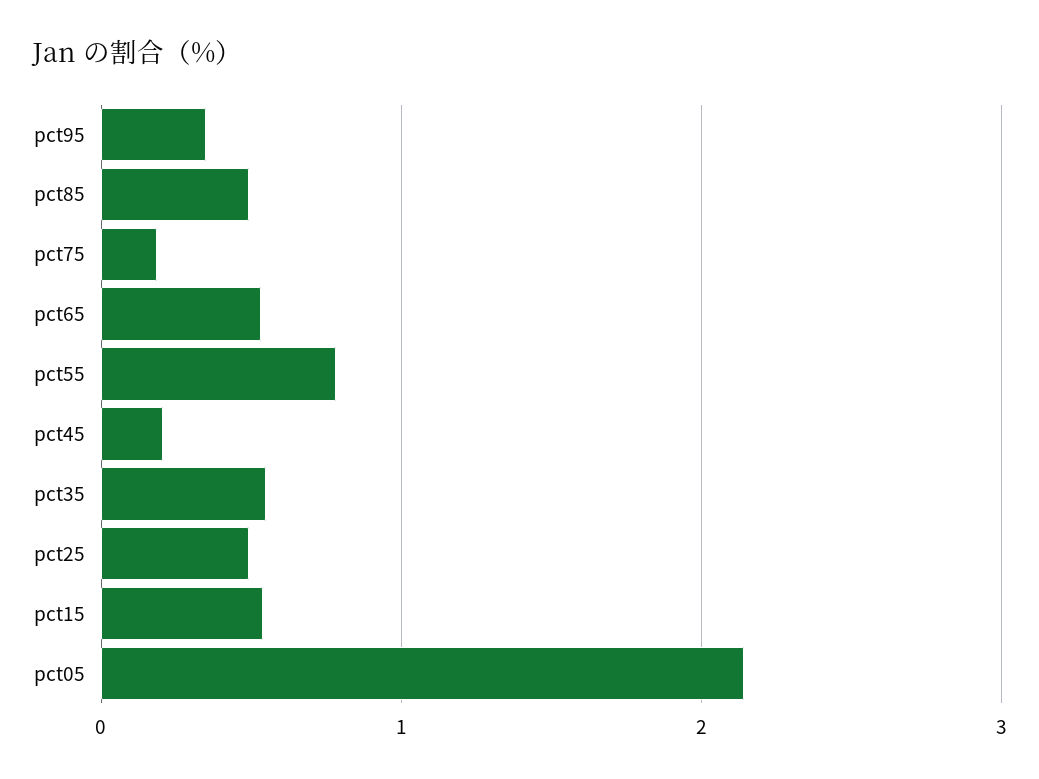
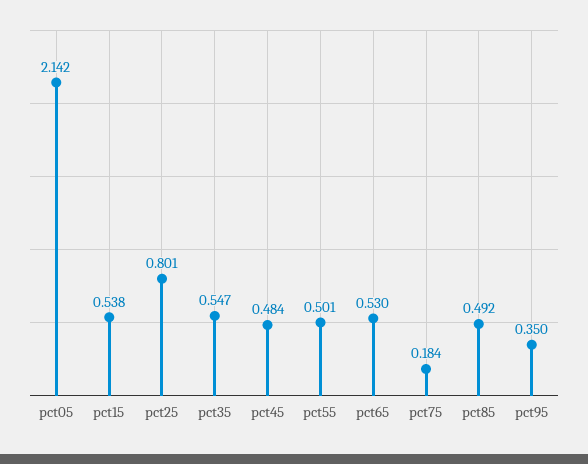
pct55: 0.8 -> 0.501
pct45: 0.2 -> 0.484
pct25: 0.5 -> 0.801

